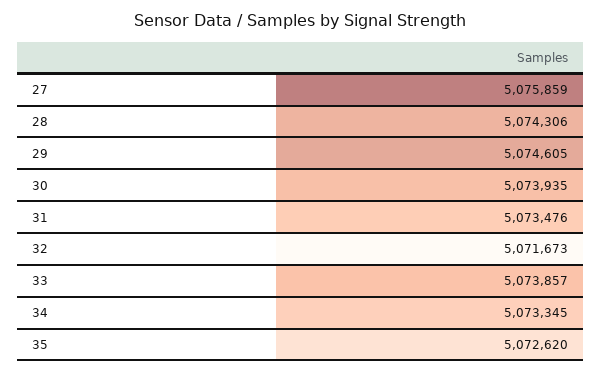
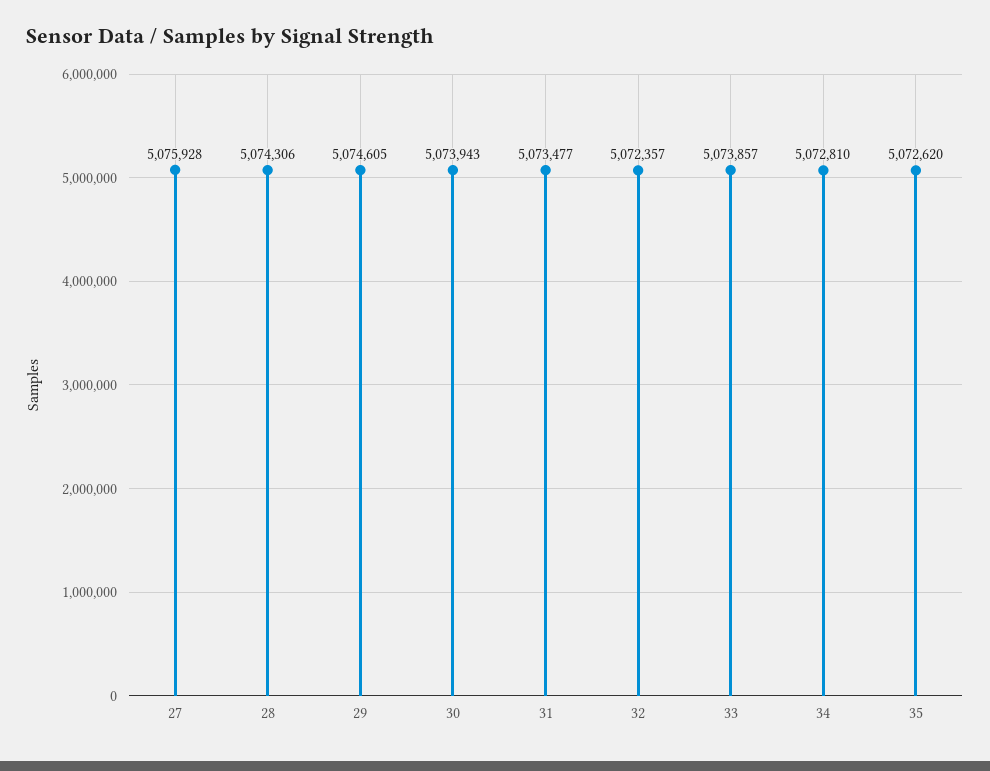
27: 5075859 -> 5075928
30: 5073935 -> 5073943
31: 5073476 -> 5073477
32: 5071673 -> 5072357
34: 5073345 -> 5072810

